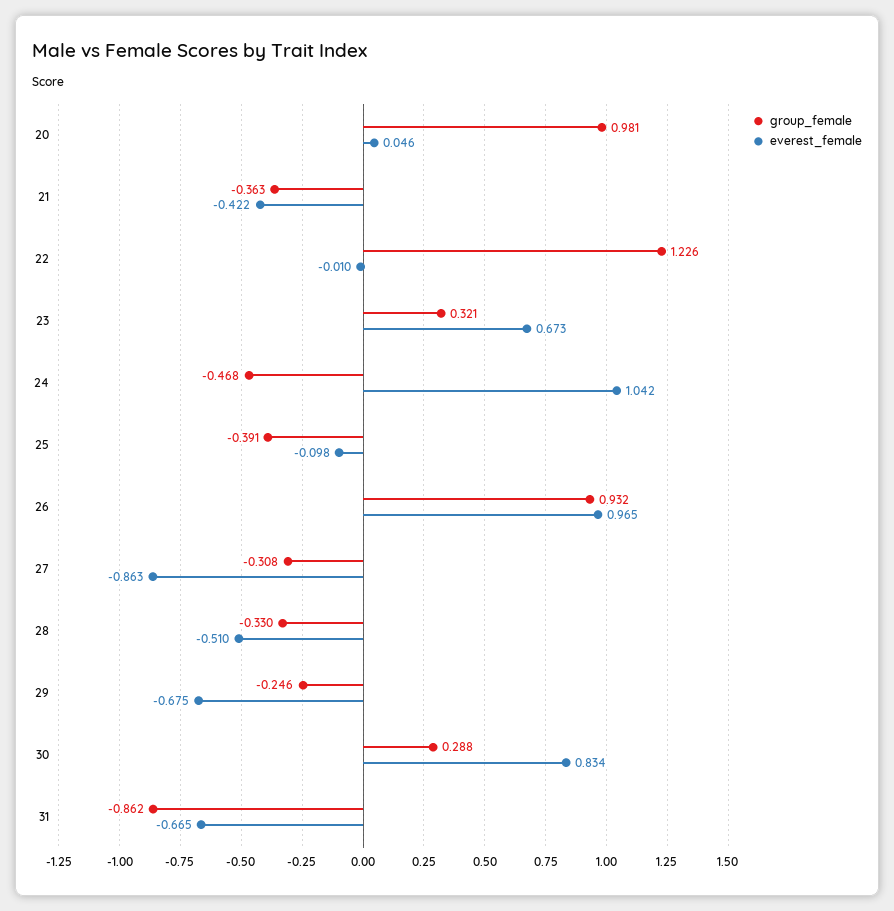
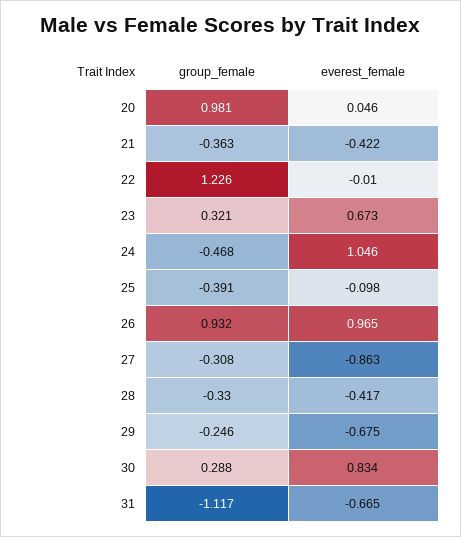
everest_female, 24: 1.042 -> 1.046
everest_female, 28: -0.51 -> -0.417
group_female, 31: -0.862 -> -1.117

